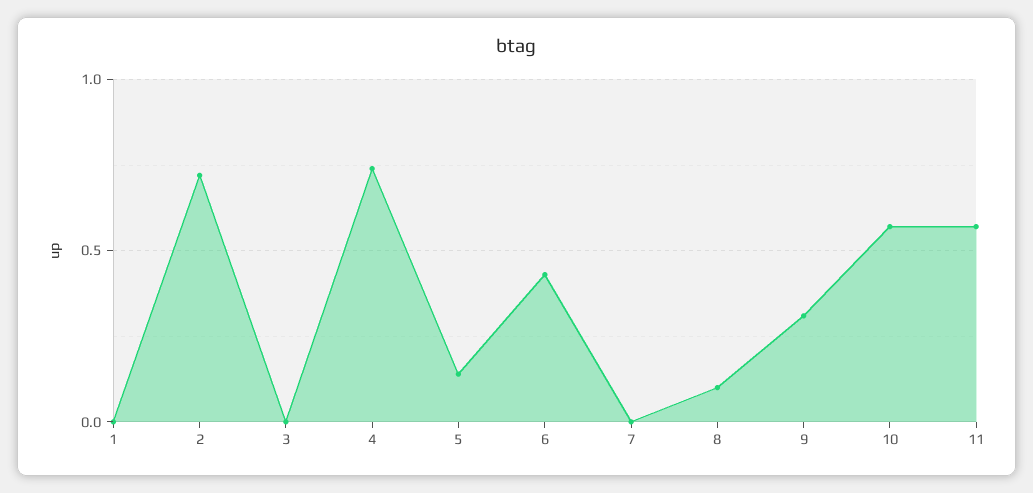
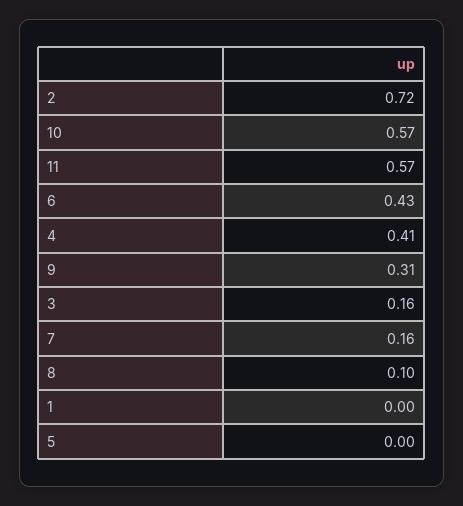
3: 0 -> 0.16
4: 0.75 -> 0.41
5: 0.15 -> 0
7: 0 -> 0.16

